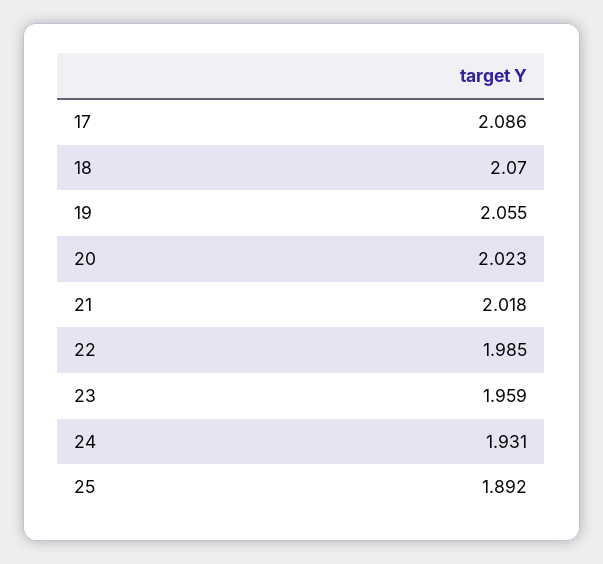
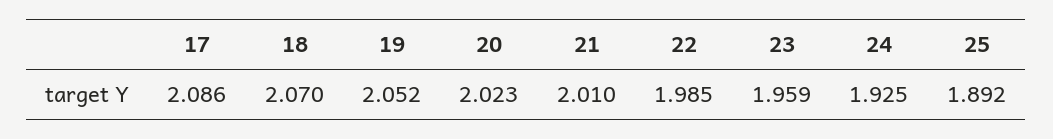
19: 2.055 -> 2.052
21: 2.018 -> 2.01
24: 1.931 -> 1.925

